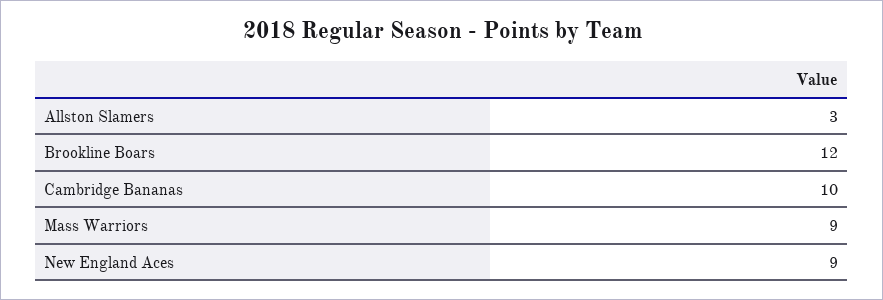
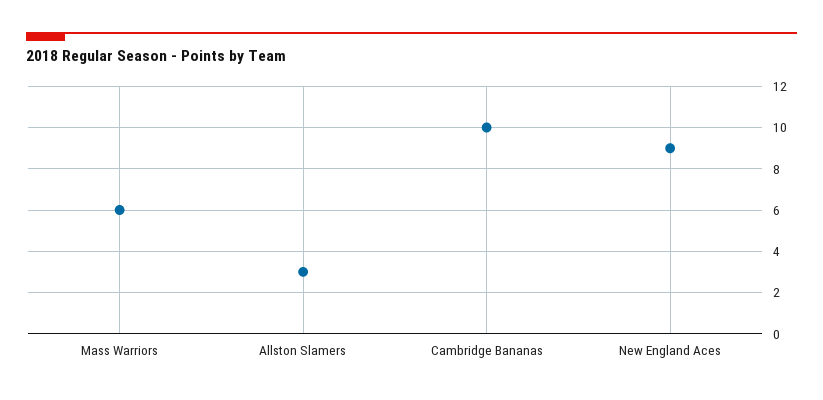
Brookline Boars: 12 -> none
Mass Warriors: 9 -> 6

